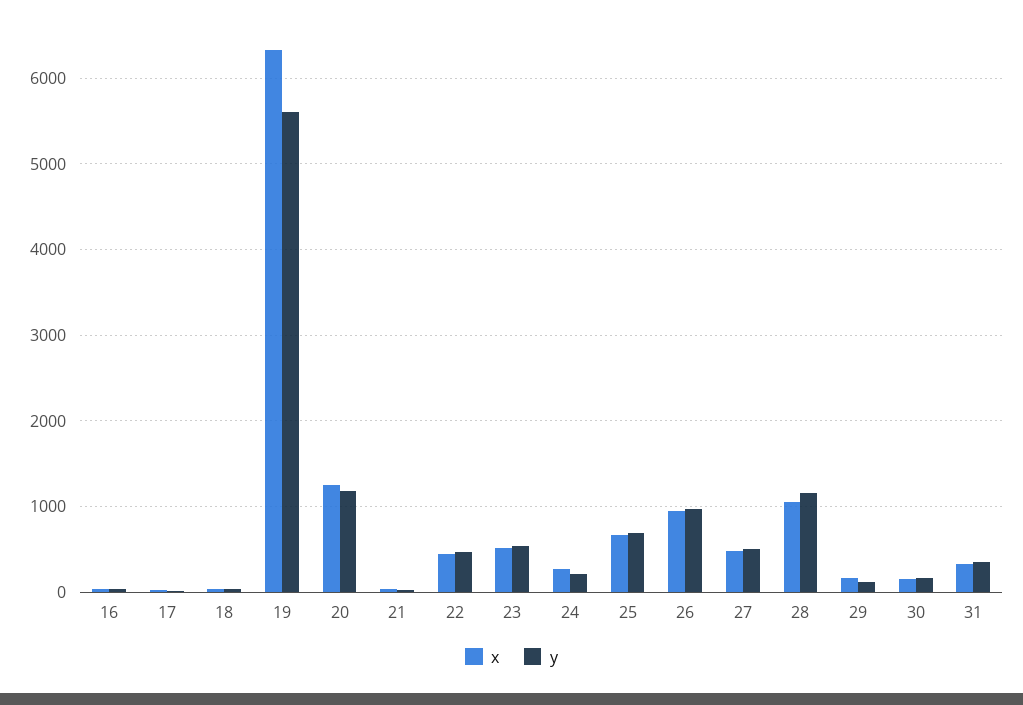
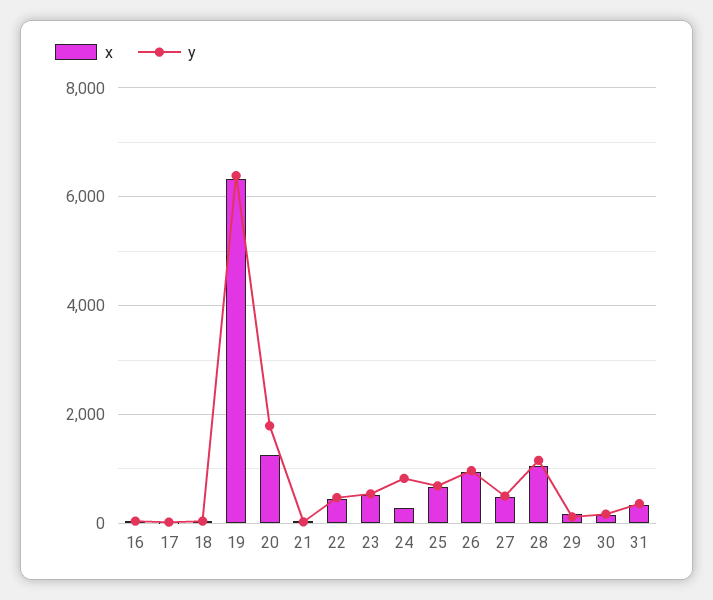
y, 19: 5600 -> 6400
y, 20: 1200 -> 1800
y, 24: 200 -> 800

